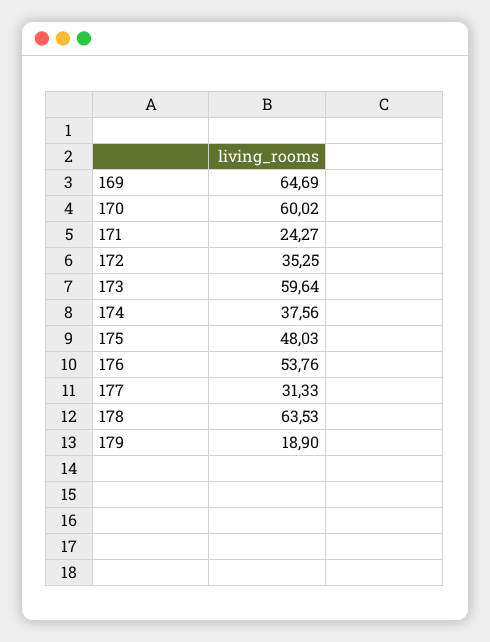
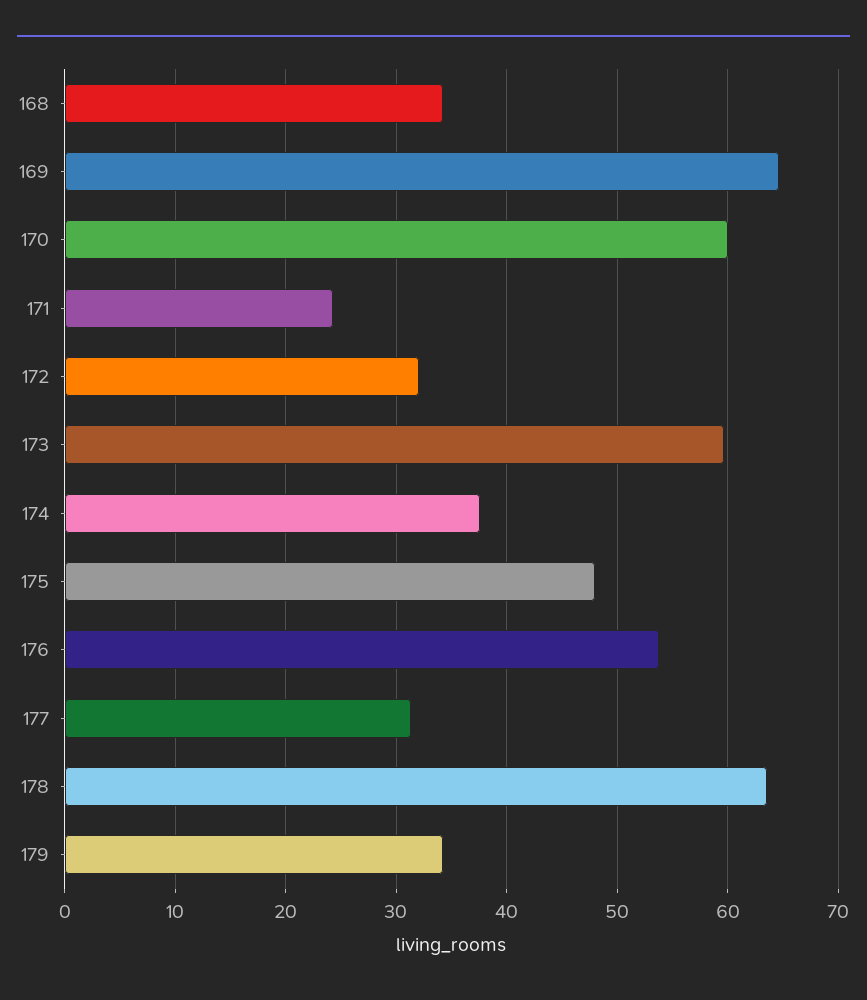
172: 35.25 -> 32
179: 18.9 -> 34
168: none -> 34

